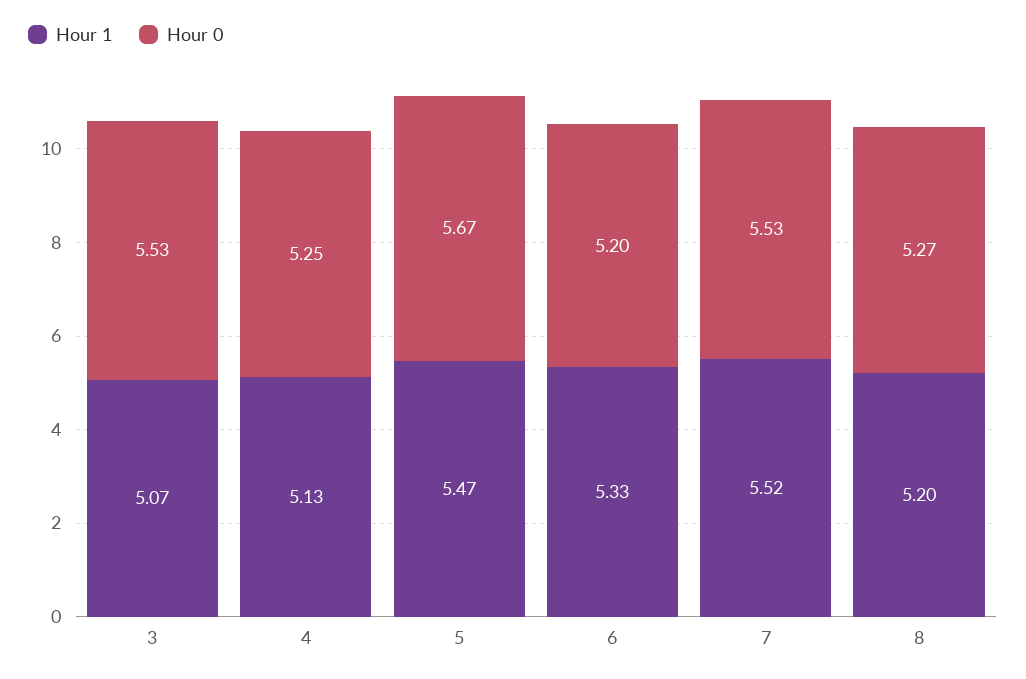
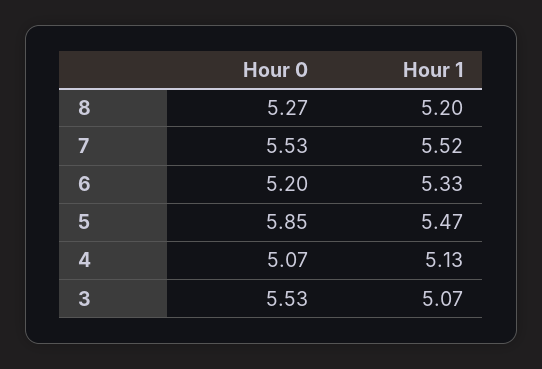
Hour 0, 4: 5.25 -> 5.07
Hour 0, 5: 5.67 -> 5.85

